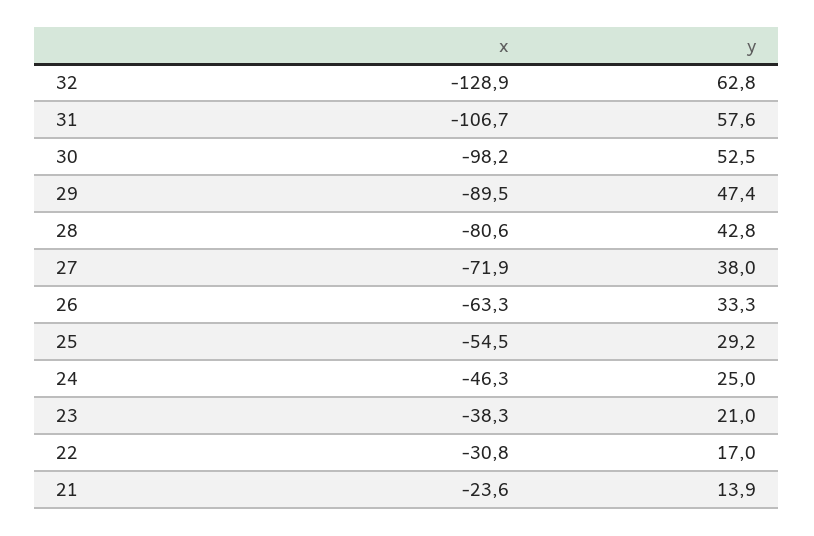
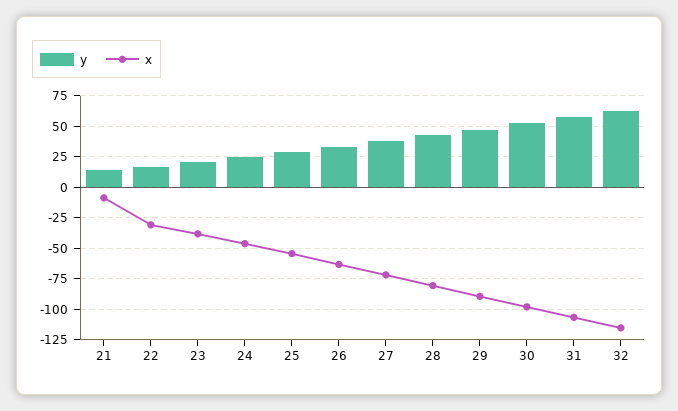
x, 32: -128.9 -> -115
x, 21: -23.6 -> -10

